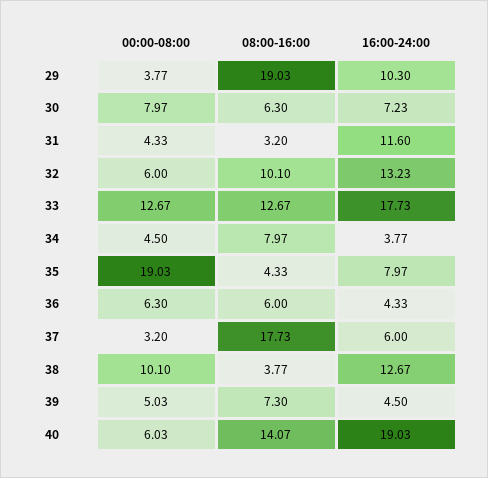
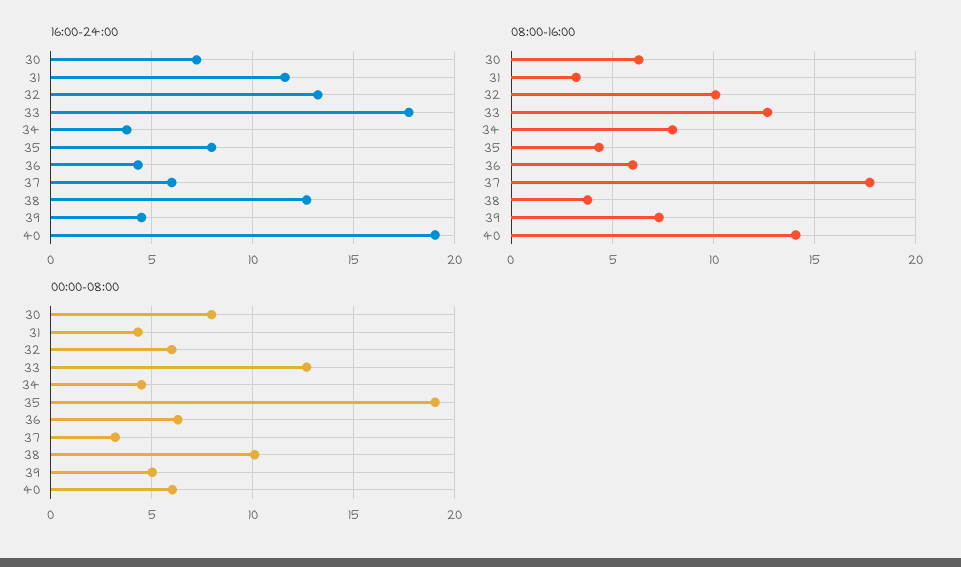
00:00-08:00, 29: 3.77 -> none
08:00-16:00, 29: 19.03 -> none
16:00-24:00, 29: 10.3 -> none

